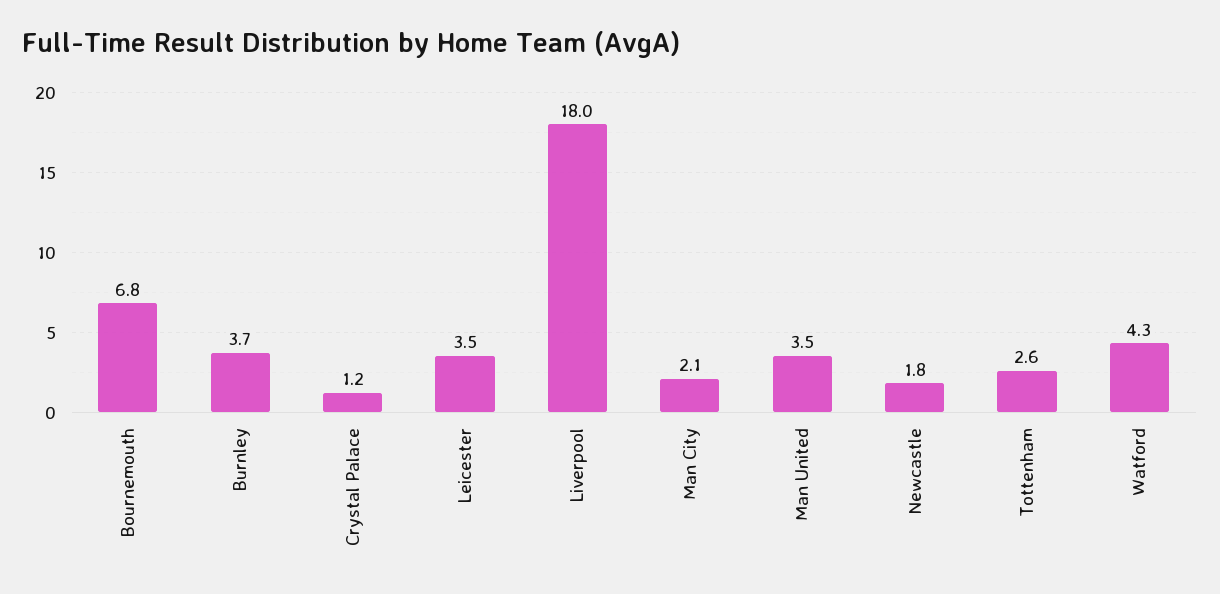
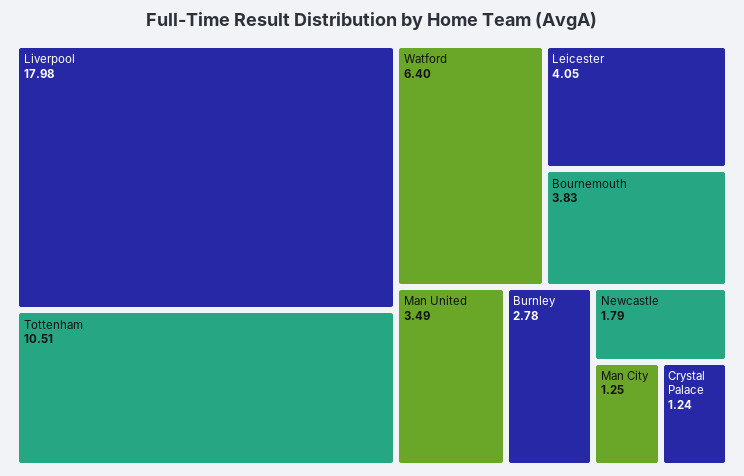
Bournemouth: 6.8 -> 3.83
Burnley: 3.7 -> 2.78
Leicester: 3.5 -> 4.05
Man City: 2.1 -> 1.25
Tottenham: 2.6 -> 10.51
Watford: 4.3 -> 6.4

